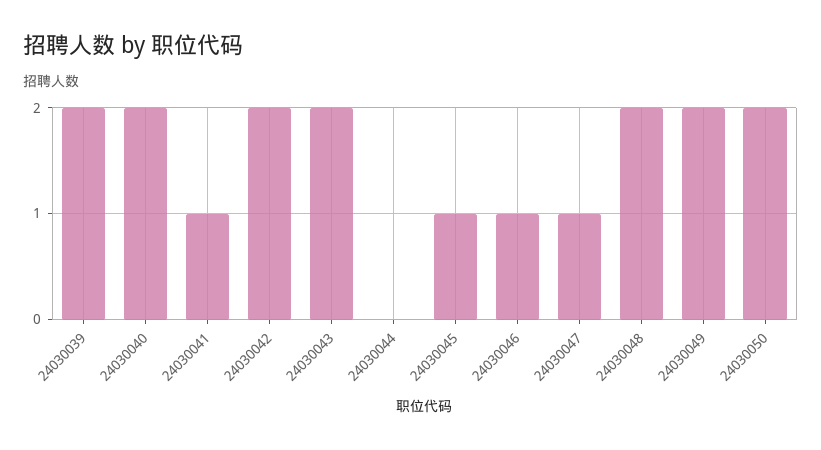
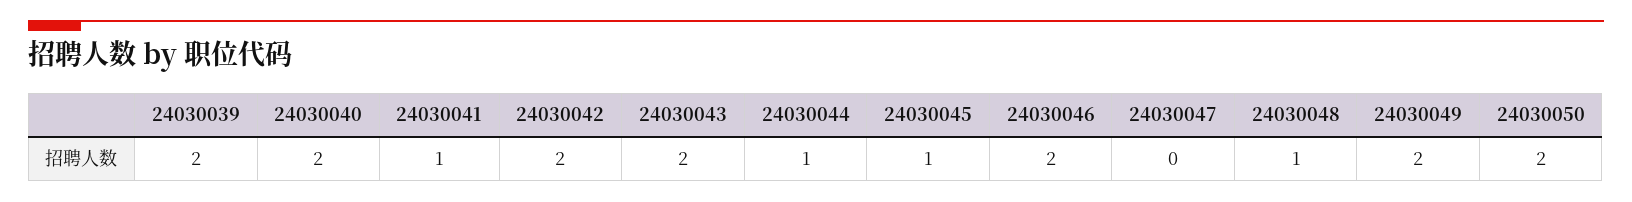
24030044: 0 -> 1
24030046: 1 -> 2
24030047: 1 -> 0
24030048: 2 -> 1

